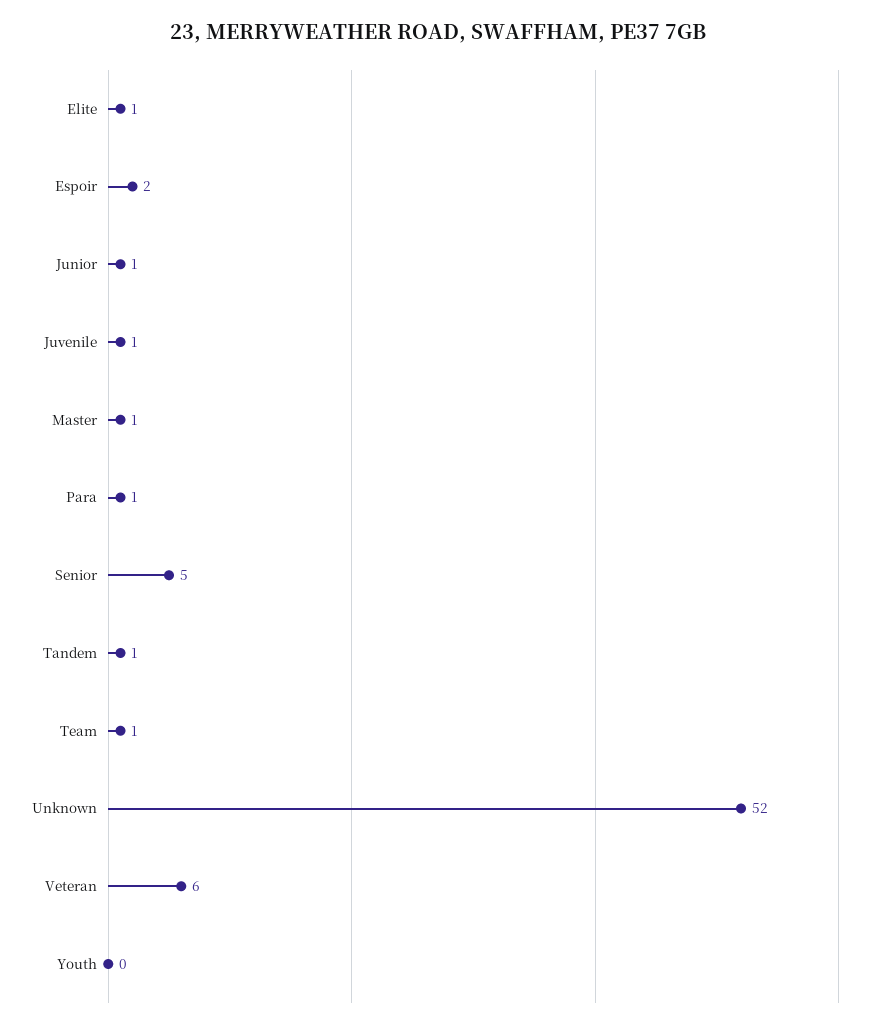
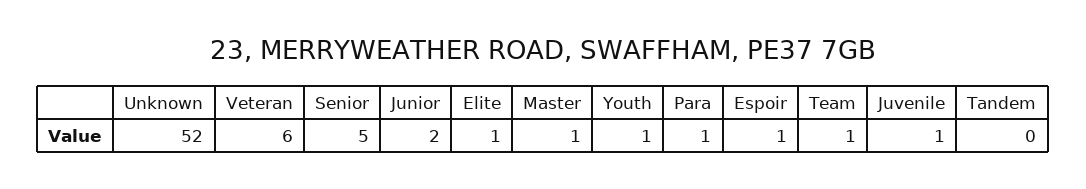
Espoir: 2 -> 1
Junior: 1 -> 2
Tandem: 1 -> 0
Youth: 0 -> 1

